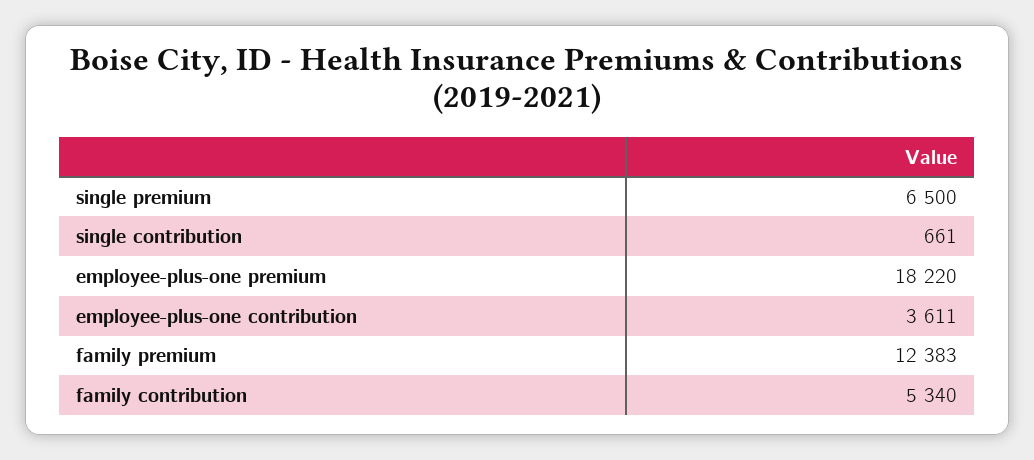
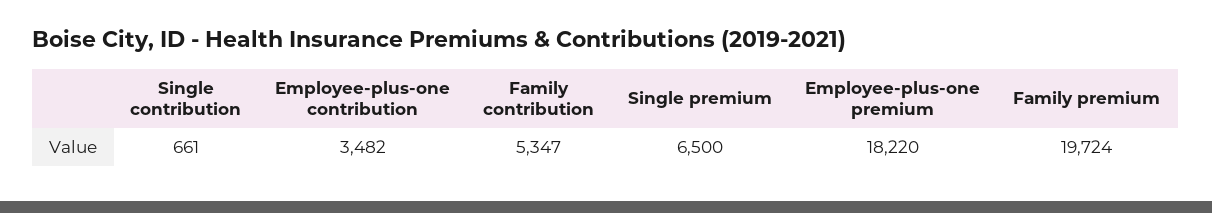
employee-plus-one contribution: 3611 -> 3482
family premium: 12383 -> 19724
family contribution: 5340 -> 5347

